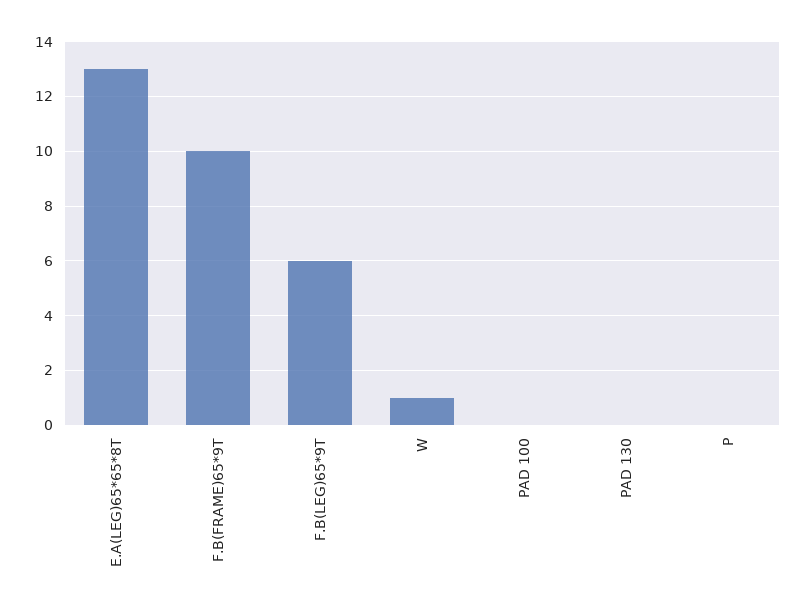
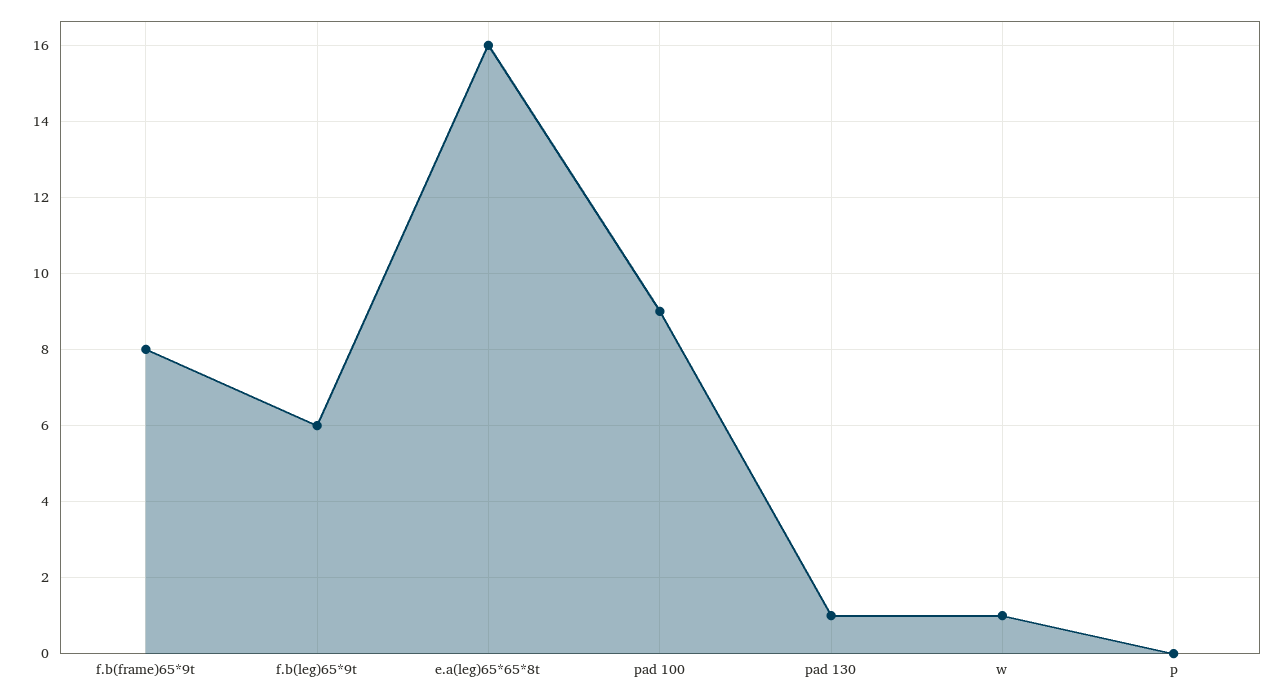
E.A(LEG)65*65*8T: 13 -> 16
F.B(FRAME)65*9T: 10 -> 8
PAD 100: 0 -> 9
PAD 130: 0 -> 1

